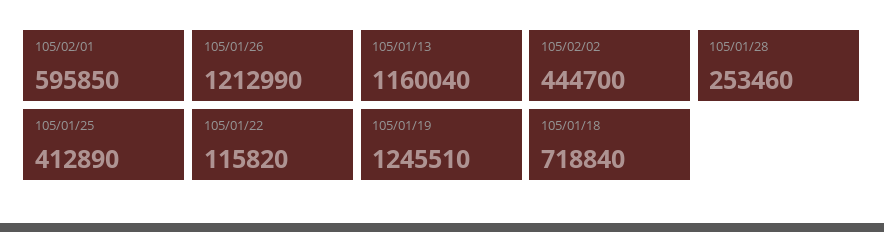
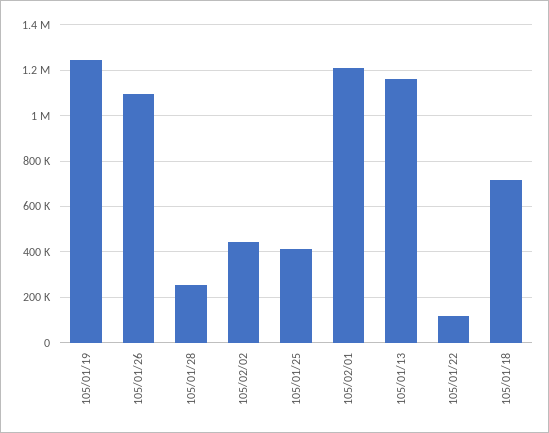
105/02/01: 595850 -> 1200000
105/01/26: 1212990 -> 1100000

